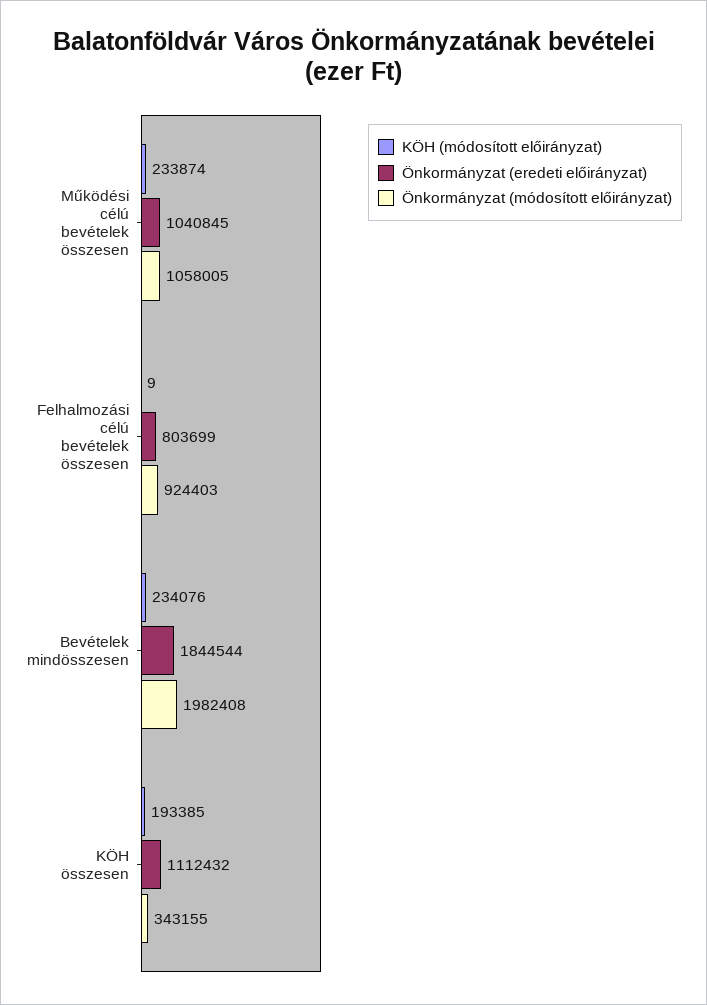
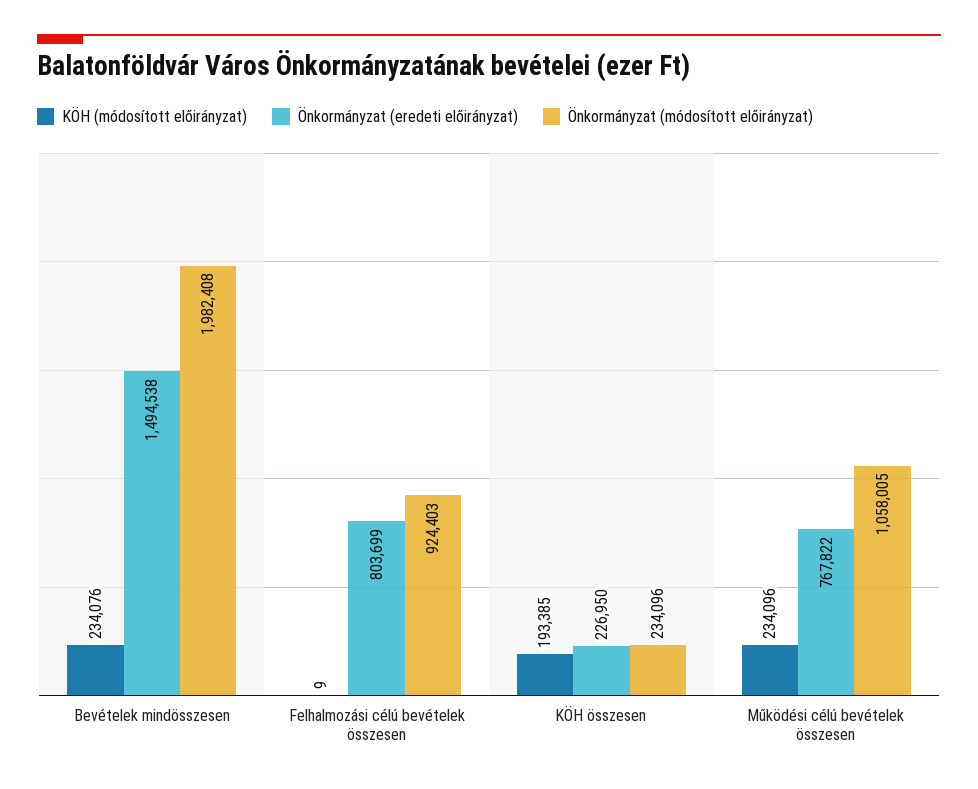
KÖH (módosított előirányzat), Működési célú bevételek összesen: 233874 -> 234096
Önkormányzat (eredeti előirányzat), Működési célú bevételek összesen: 1040845 -> 767822
Önkormányzat (eredeti előirányzat), Bevételek mindösszesen: 1844544 -> 1494538
Önkormányzat (eredeti előirányzat), KÖH összesen: 1112432 -> 226950
Önkormányzat (módosított előirányzat), KÖH összesen: 343155 -> 234096

